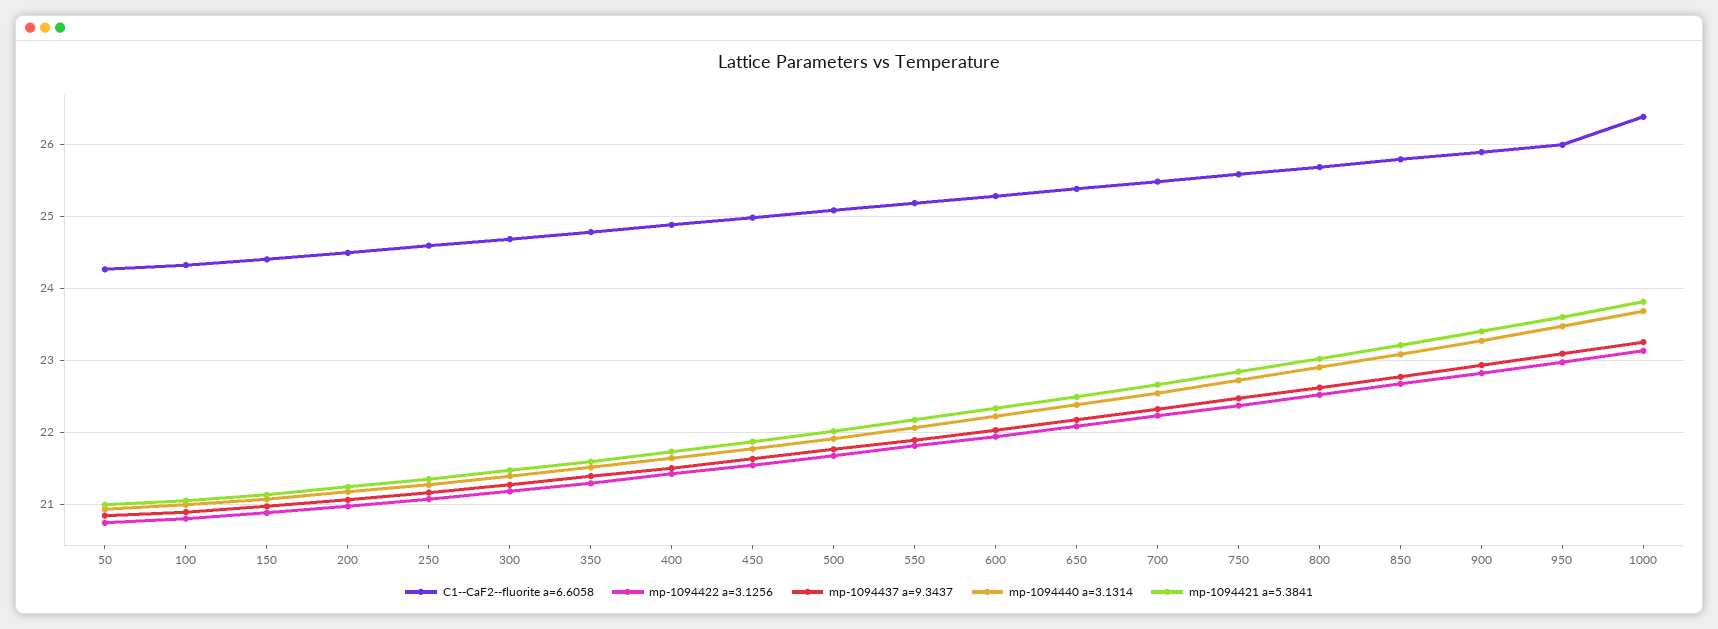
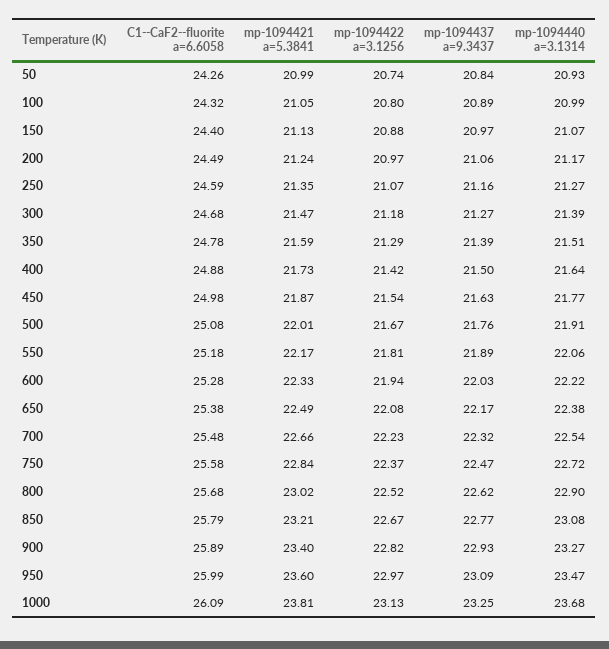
C1--CaF2--fluorite a=6.6058, 1000: 26.4 -> 26.09

